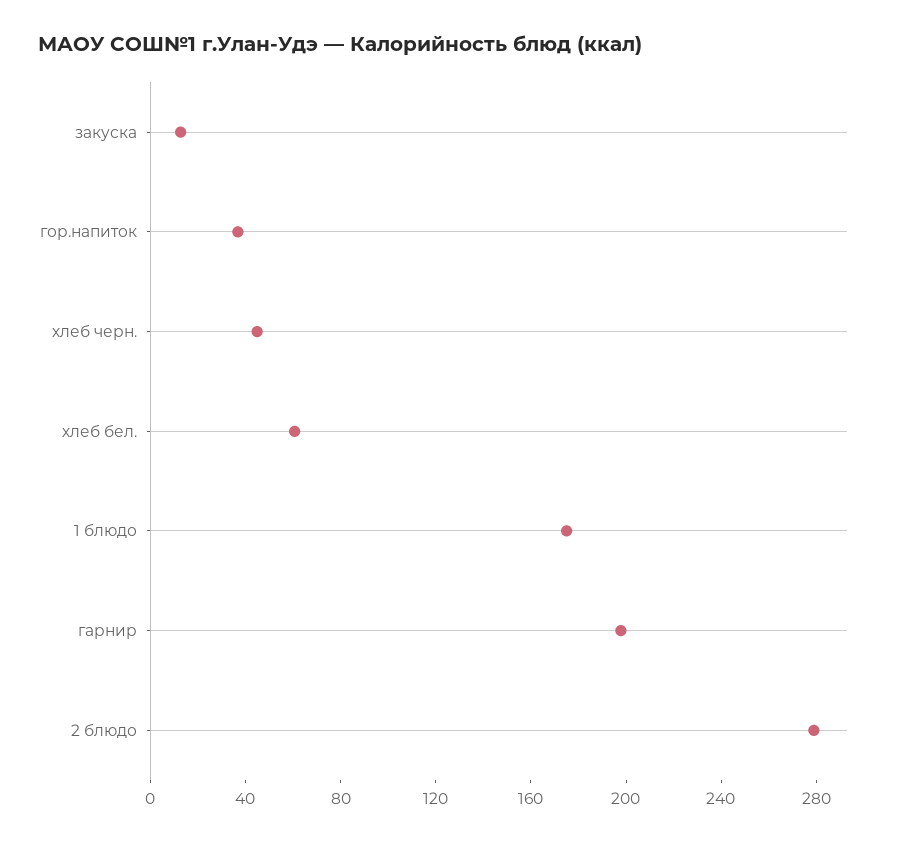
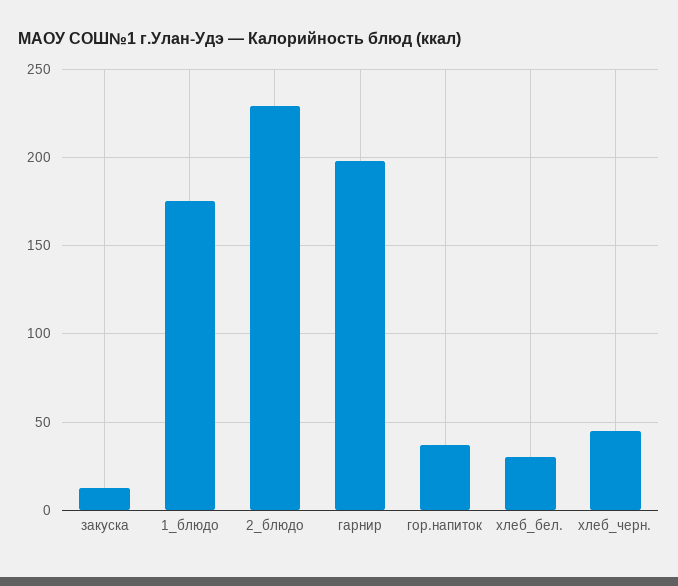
хлеб бел.: 60 -> 30
2 блюдо: 280 -> 230

